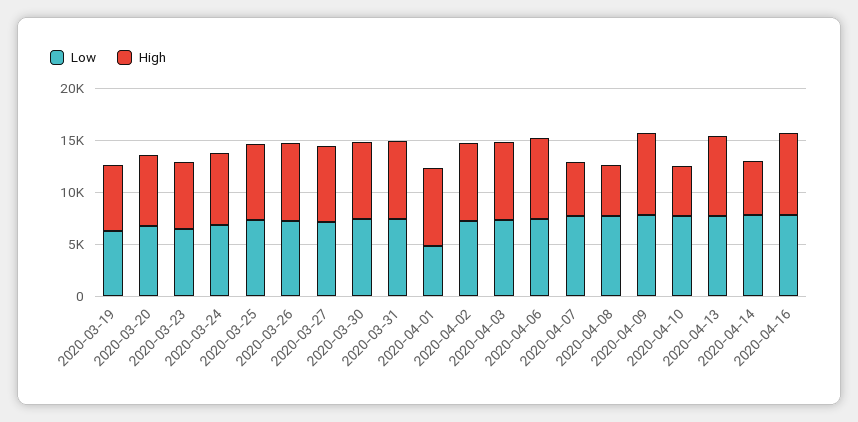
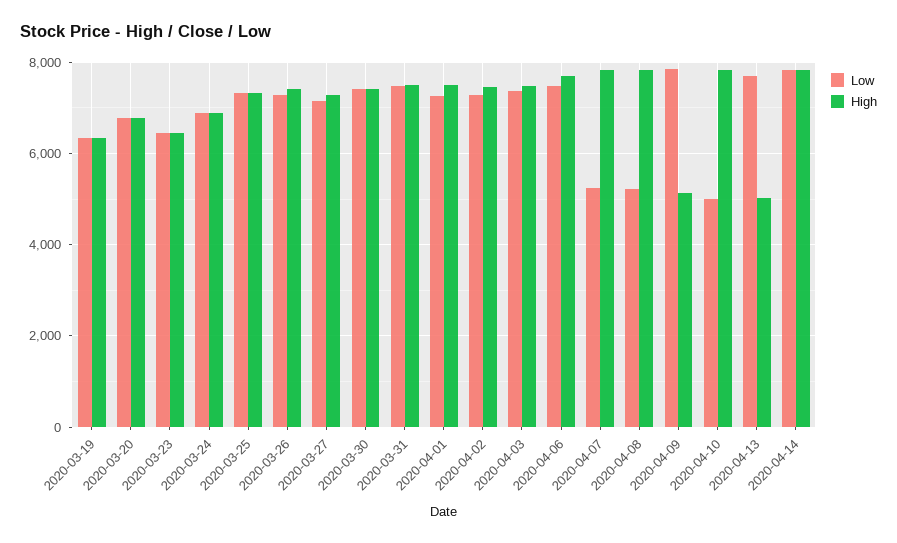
Low, 2020-04-01: 5000 -> 7200
Low, 2020-04-07: 8000 -> 5200
High, 2020-04-07: 5000 -> 7800
Low, 2020-04-08: 8000 -> 5200
High, 2020-04-08: 5000 -> 7800
High, 2020-04-09: 8000 -> 5200
Low, 2020-04-10: 8000 -> 5000
High, 2020-04-10: 5000 -> 7800
High, 2020-04-13: 8000 -> 5000
High, 2020-04-14: 5000 -> 7800
Low, 2020-04-16: 8000 -> none
High, 2020-04-16: 8000 -> none

